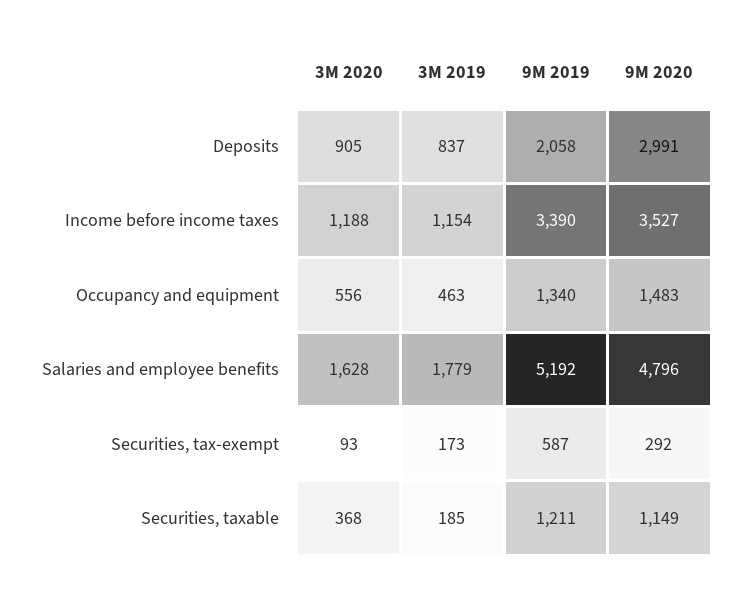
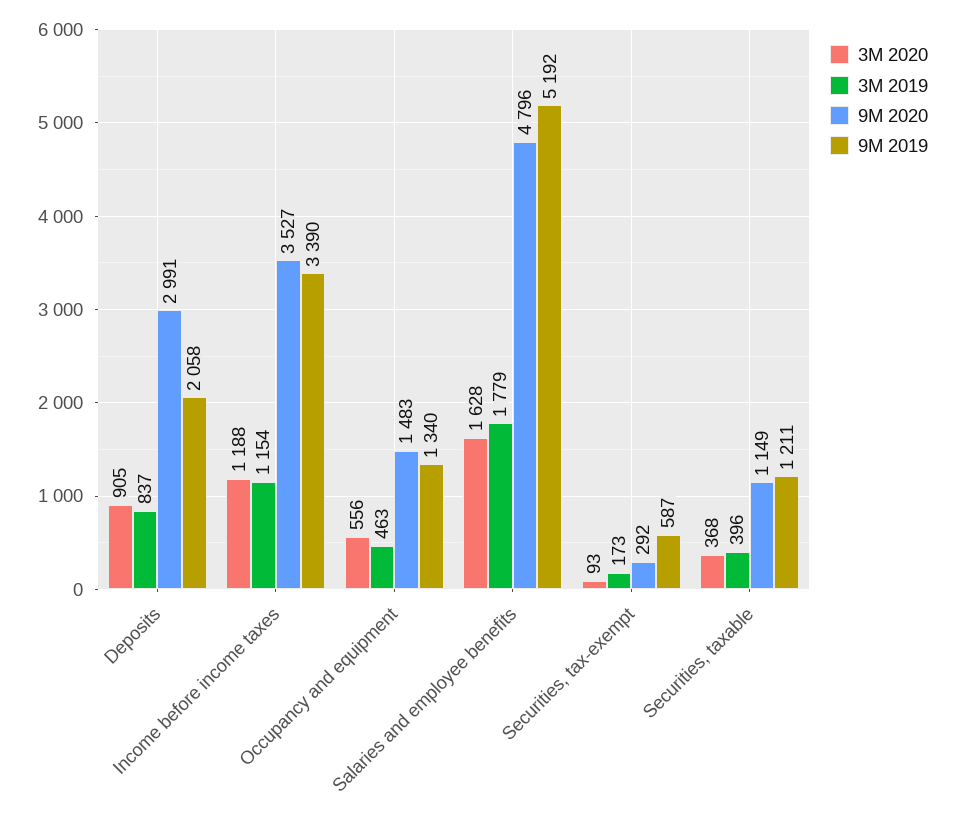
3M 2019, Securities, taxable: 185 -> 396

